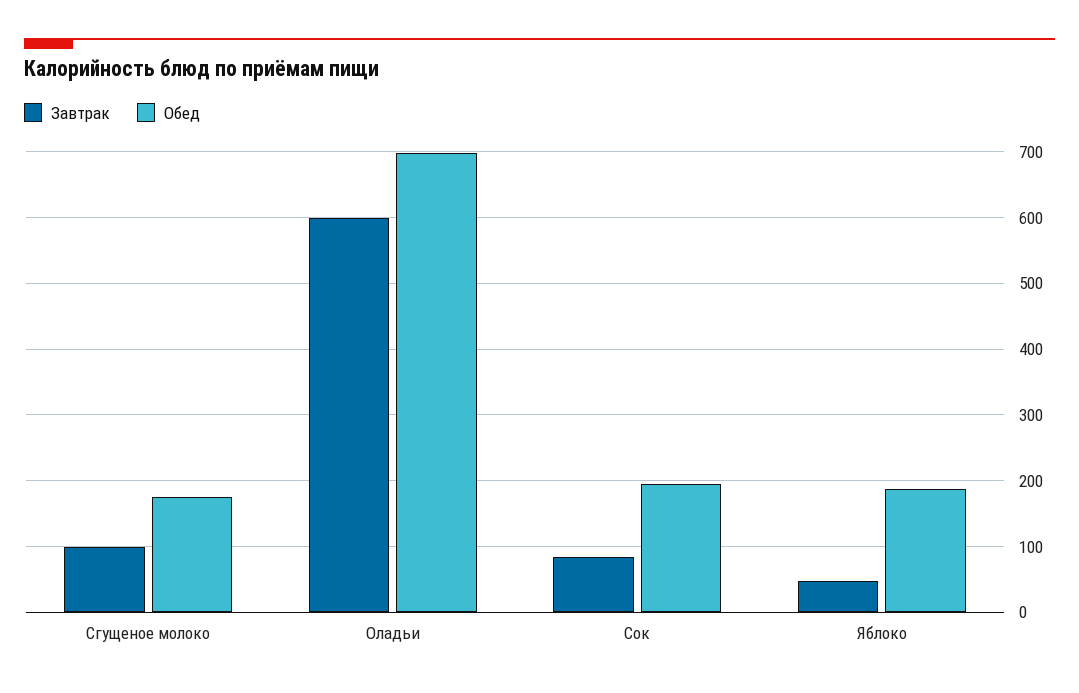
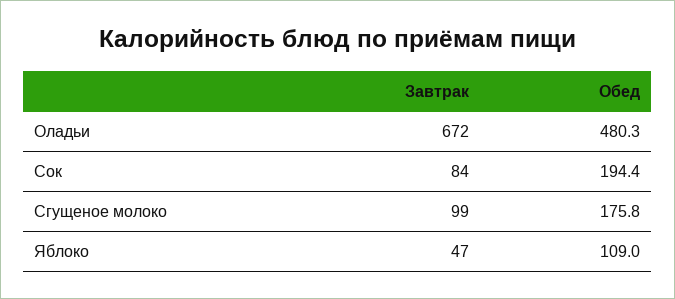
Завтрак, Оладьи: 600 -> 672
Обед, Оладьи: 700 -> 480.3
Обед, Яблоко: 190 -> 109

